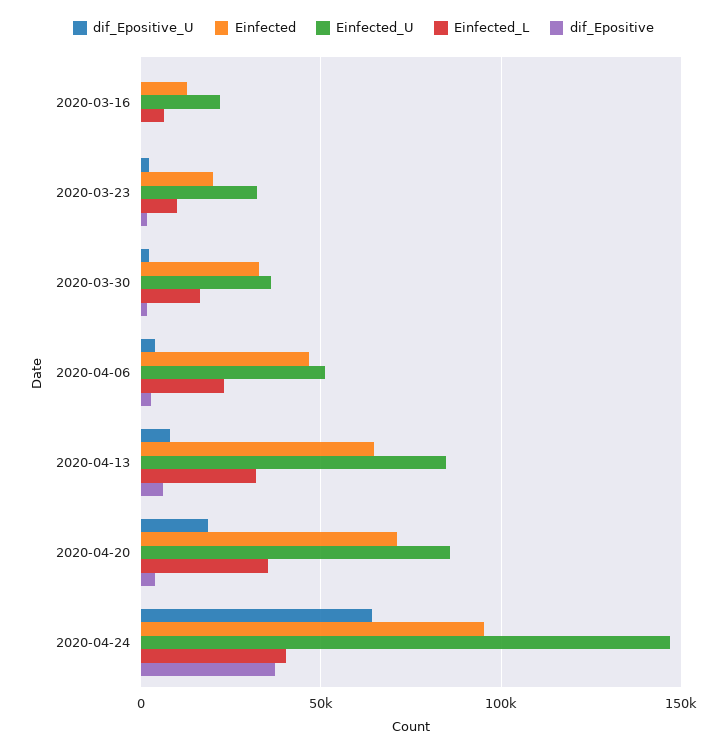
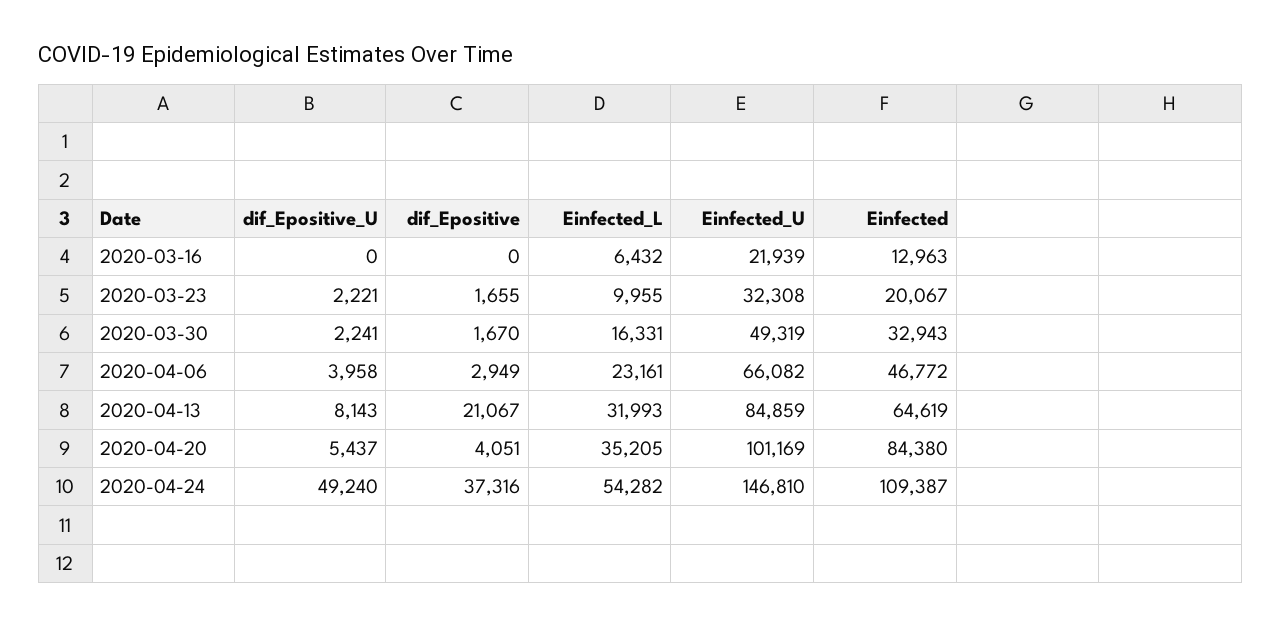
Einfected_U, 2020-03-30: 35000 -> 49319
Einfected_U, 2020-04-06: 50000 -> 66082
dif_Epositive, 2020-04-13: 5000 -> 21067
dif_Epositive_U, 2020-04-20: 20000 -> 5437
Einfected, 2020-04-20: 70000 -> 84380
Einfected_U, 2020-04-20: 85000 -> 101169
dif_Epositive_U, 2020-04-24: 65000 -> 49240
Einfected, 2020-04-24: 95000 -> 109387
Einfected_L, 2020-04-24: 40000 -> 54282

